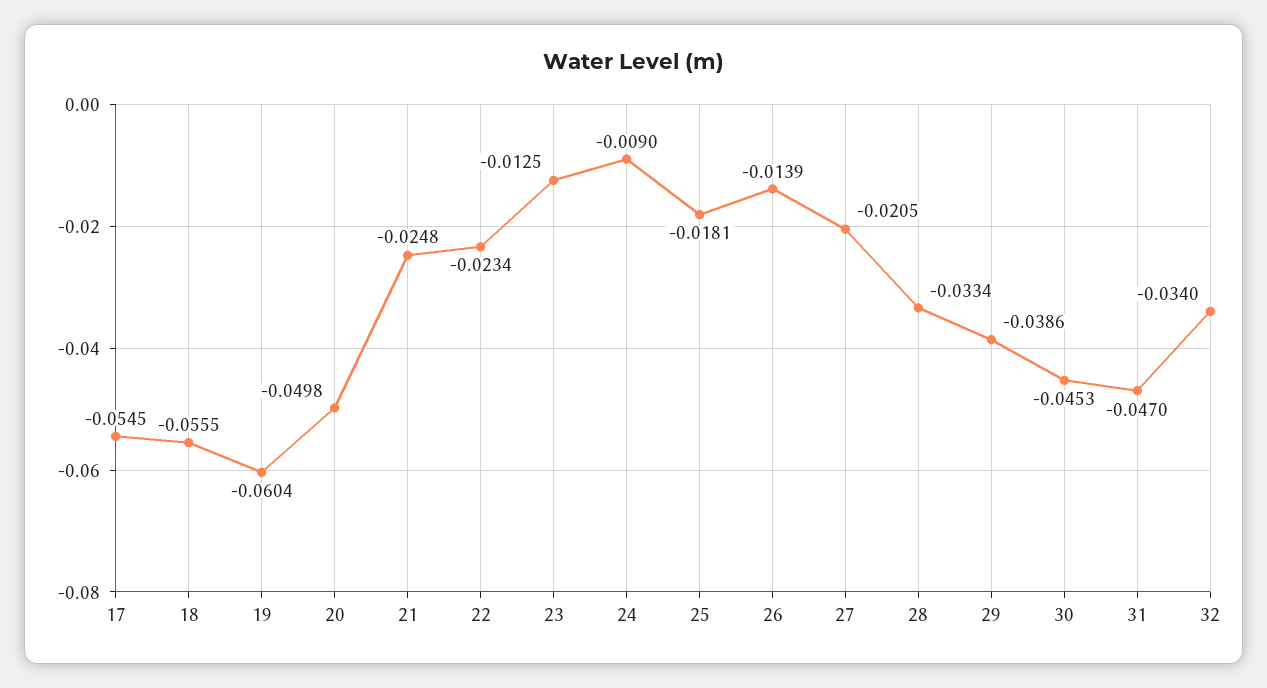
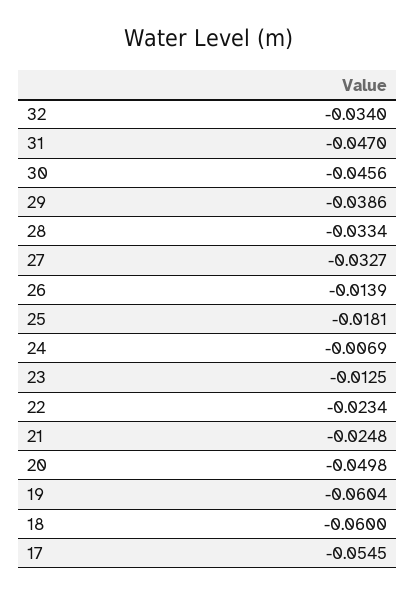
18: -0.0555 -> -0.06
24: -0.009 -> -0.0069
27: -0.0205 -> -0.0327
30: -0.0453 -> -0.0456

